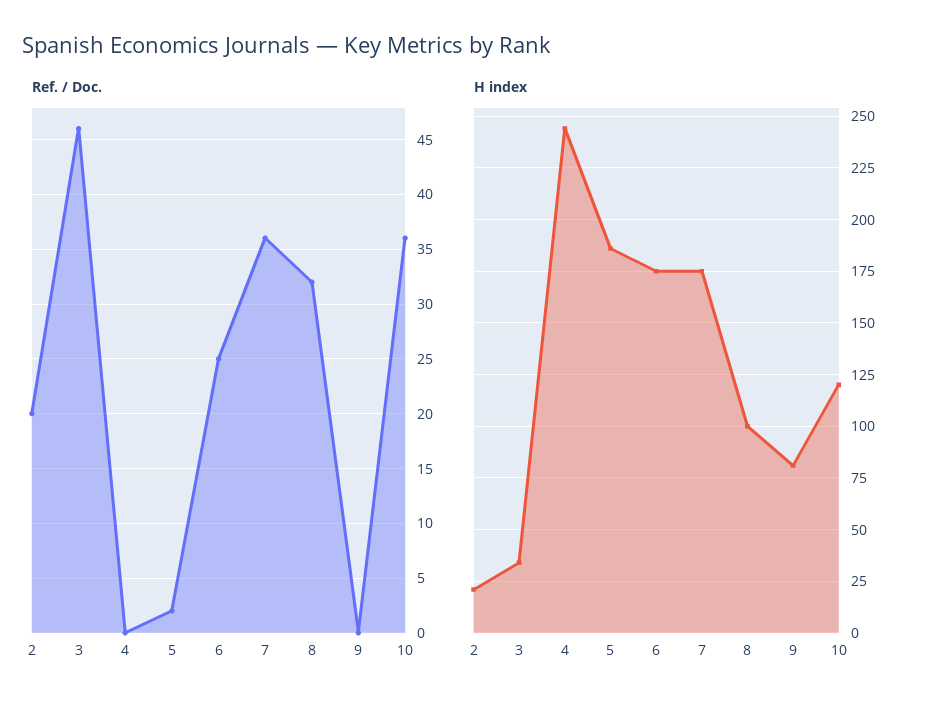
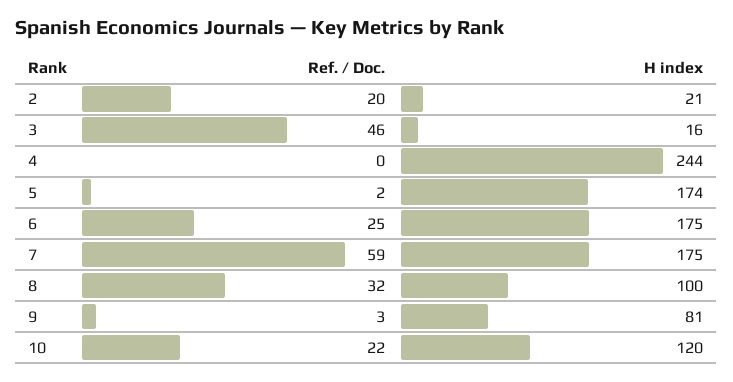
Ref. / Doc., 7: 36 -> 59
Ref. / Doc., 9: 0 -> 3
Ref. / Doc., 10: 36 -> 22
H index, 3: 35 -> 16
H index, 5: 185 -> 174

